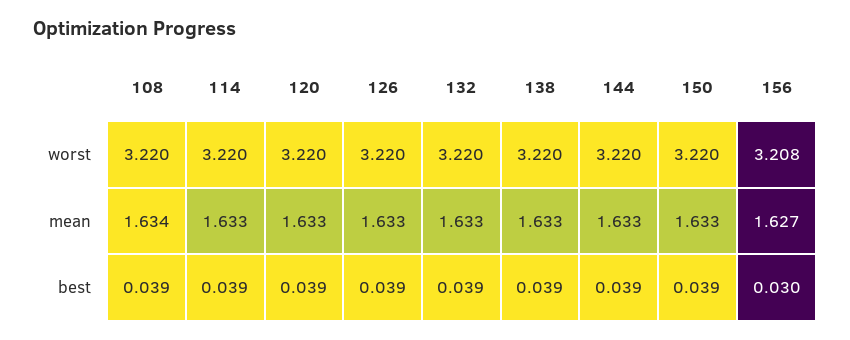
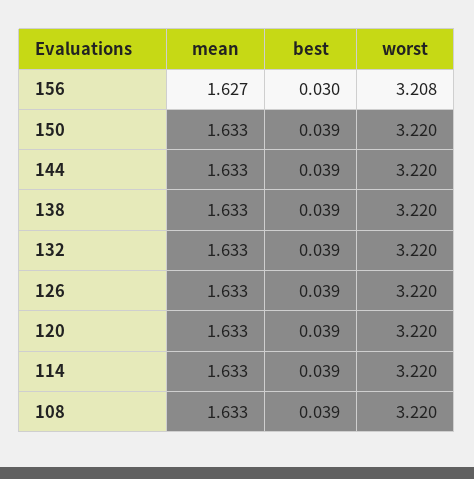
108, mean: 1.634 -> 1.633

